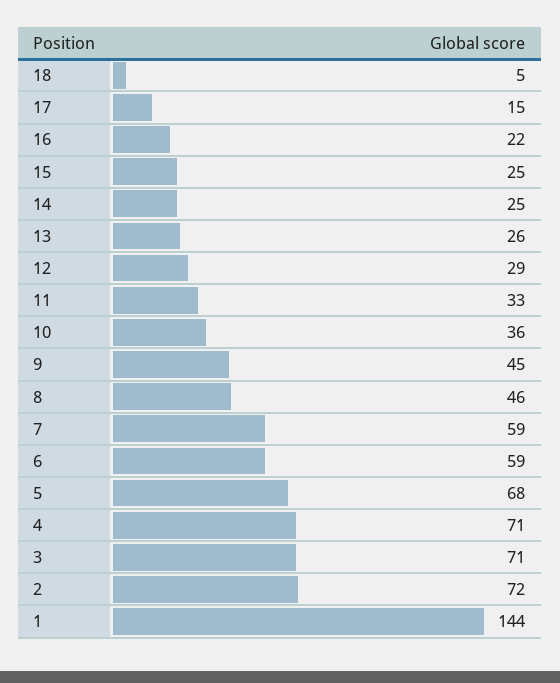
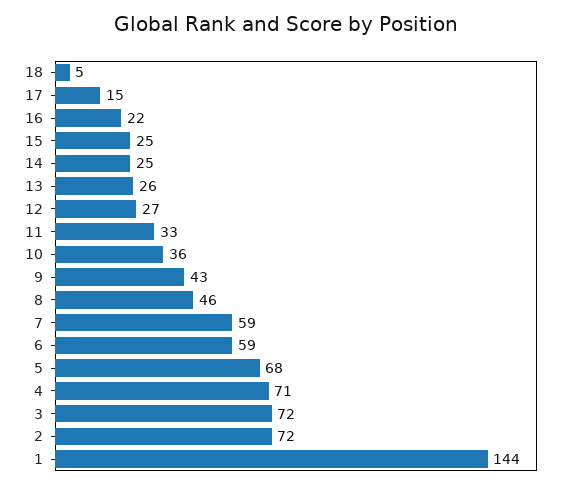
12: 29 -> 27
9: 45 -> 43
3: 71 -> 72

